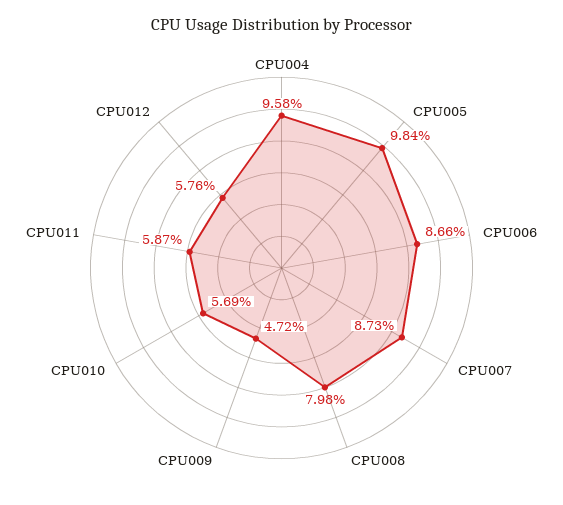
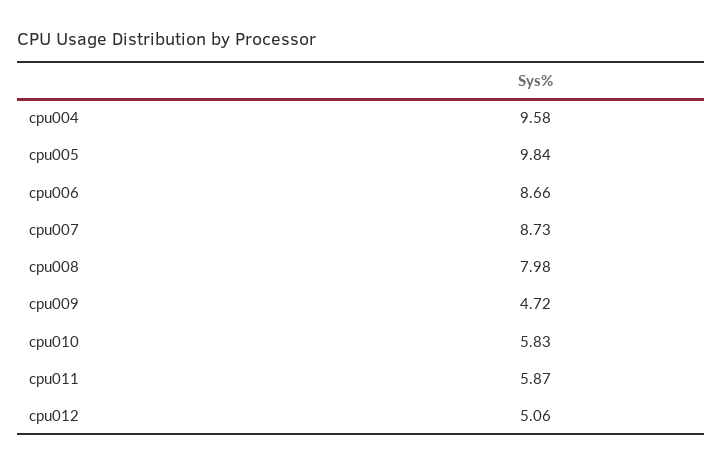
CPU010: 5.69 -> 5.83
CPU012: 5.76 -> 5.06

